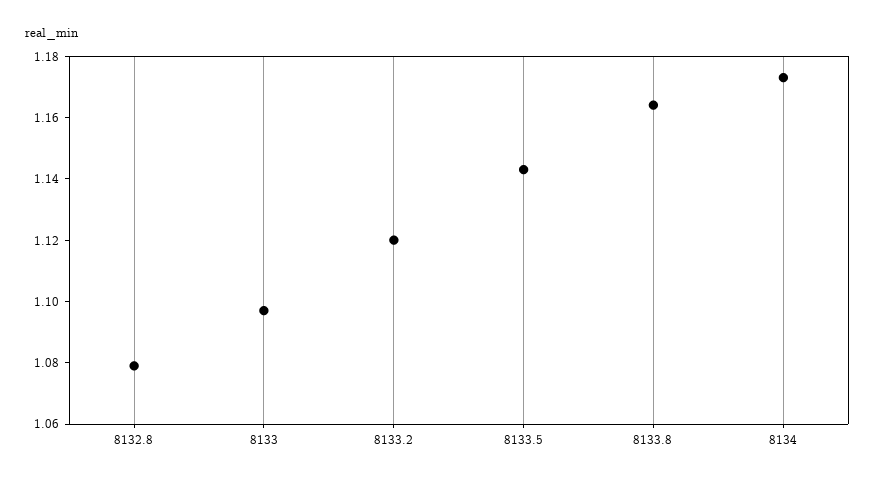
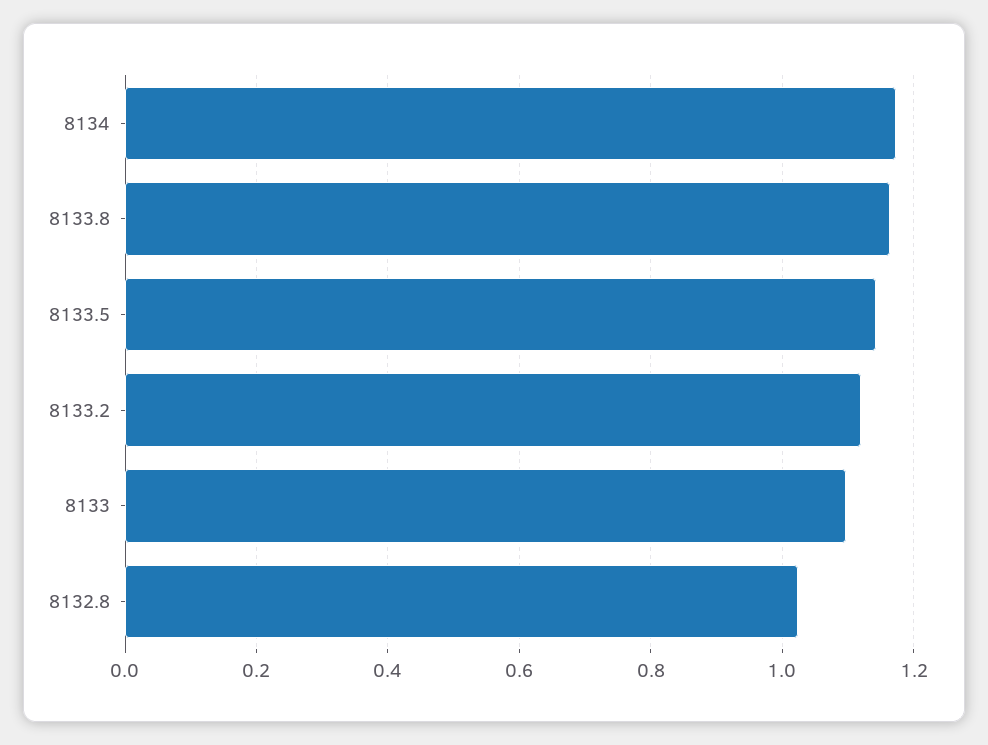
8132.8: 1.08 -> 1.02

